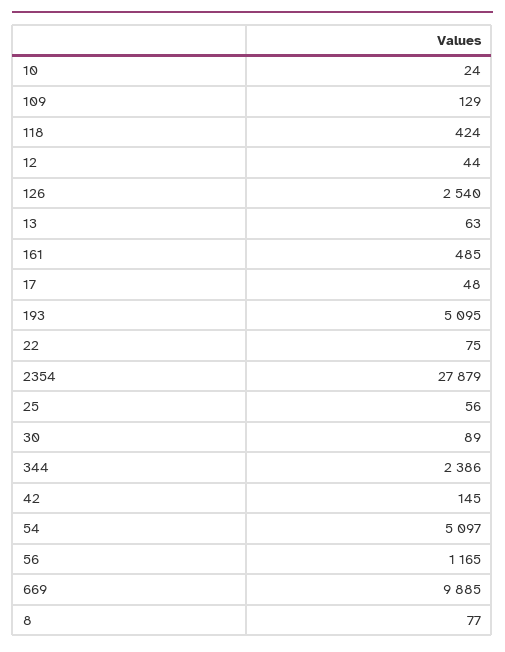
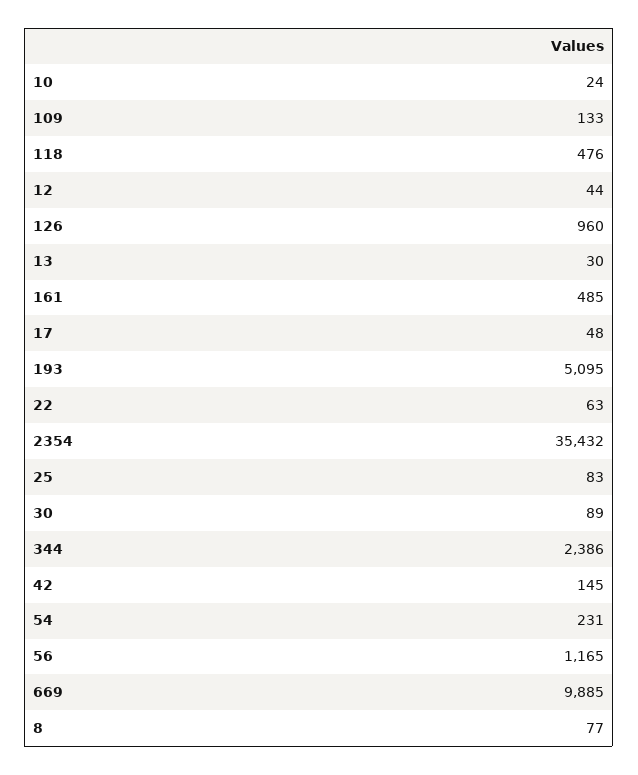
109: 129 -> 133
118: 424 -> 476
126: 2540 -> 960
13: 63 -> 30
22: 75 -> 63
2354: 27879 -> 35432
25: 56 -> 83
54: 5097 -> 231

